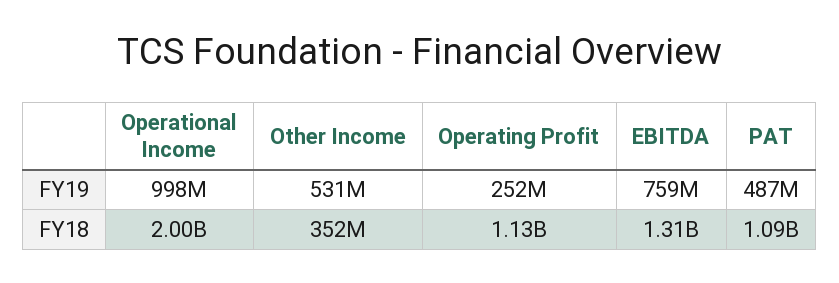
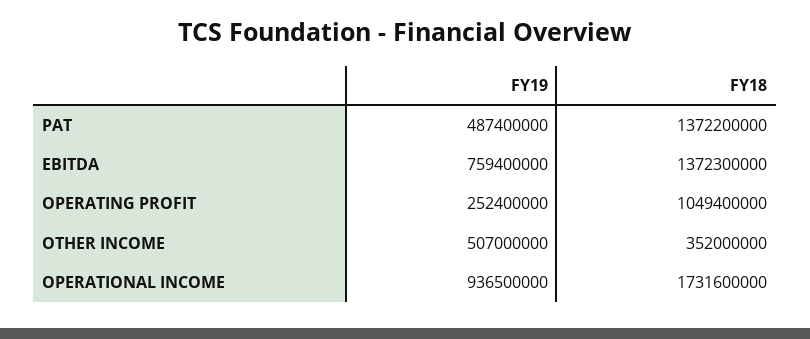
Operational Income, FY19: 998000000 -> 936500000
Other Income, FY19: 531000000 -> 507000000
Operational Income, FY18: 2000000000 -> 1731600000
Operating Profit, FY18: 1130000000 -> 1049400000
EBITDA, FY18: 1310000000 -> 1372300000
PAT, FY18: 1090000000 -> 1372200000

